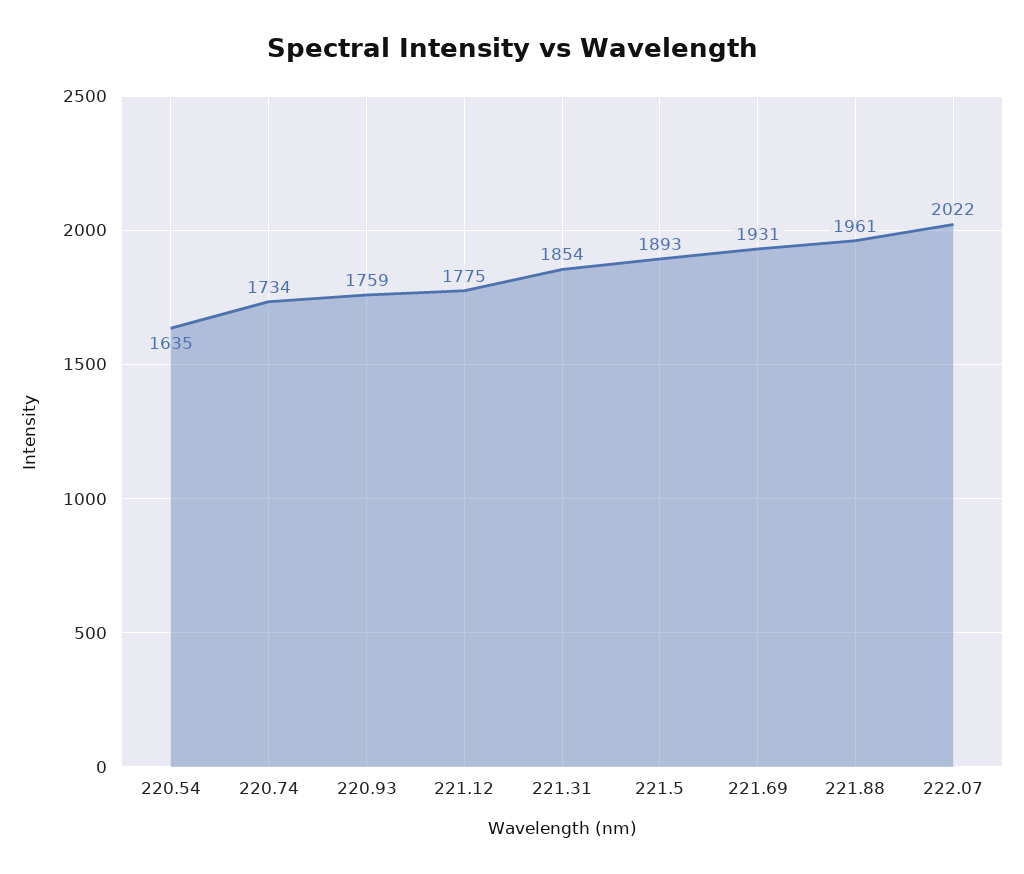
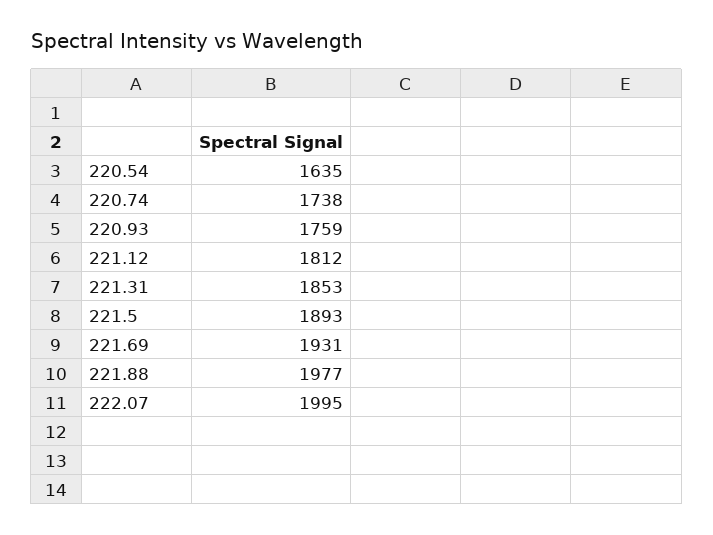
220.74: 1734 -> 1738
221.12: 1775 -> 1812
221.31: 1854 -> 1853
221.88: 1961 -> 1977
222.07: 2022 -> 1995

